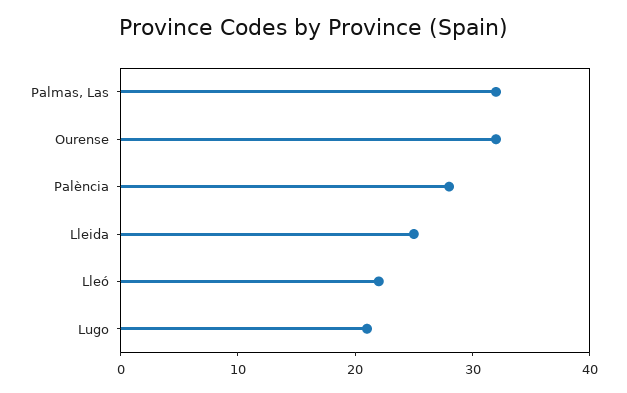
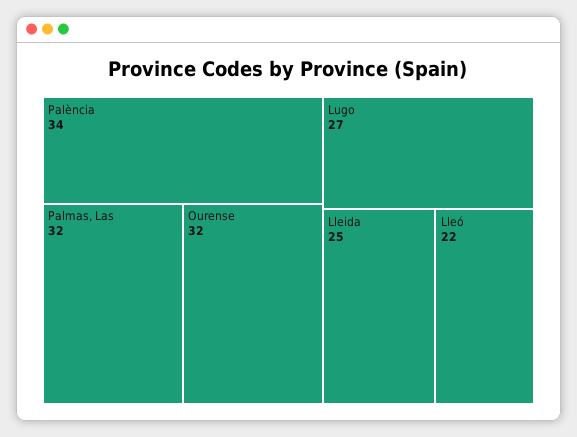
Palència: 28 -> 34
Lugo: 21 -> 27

